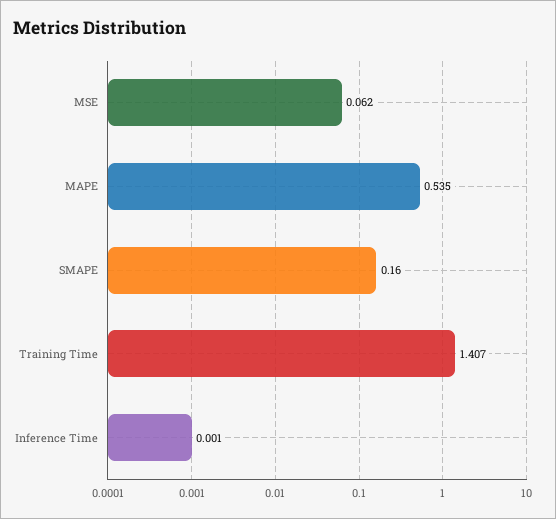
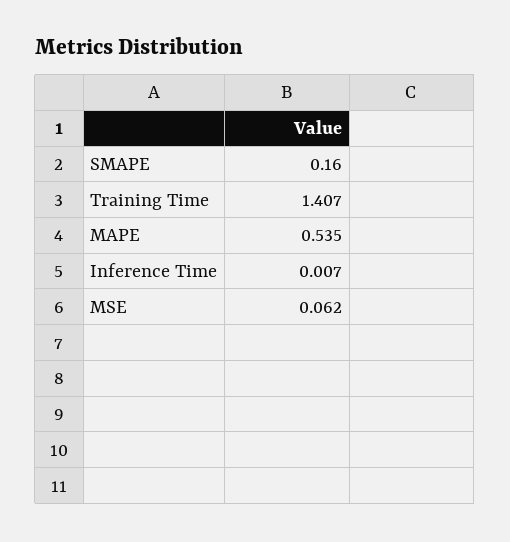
Inference Time: 0.001 -> 0.007

